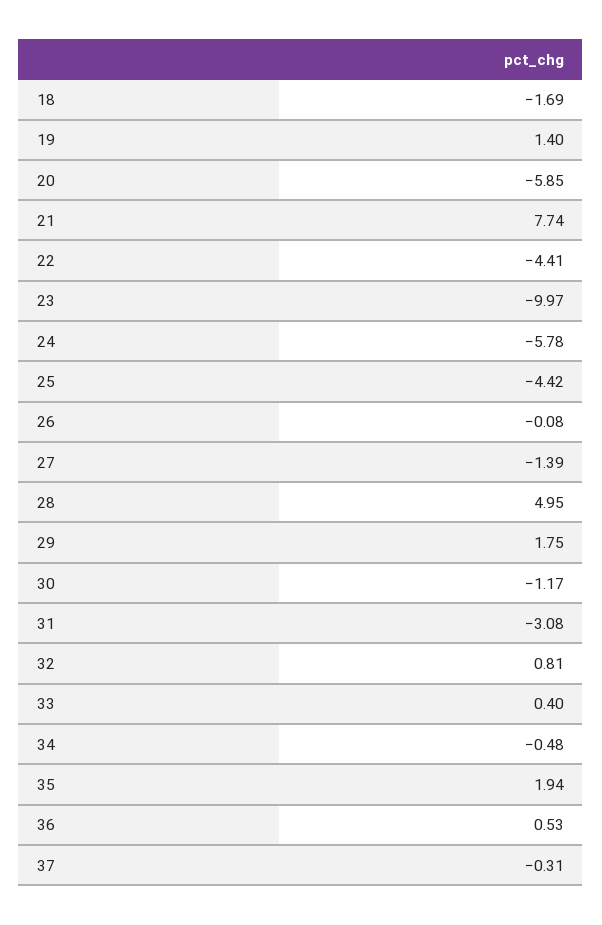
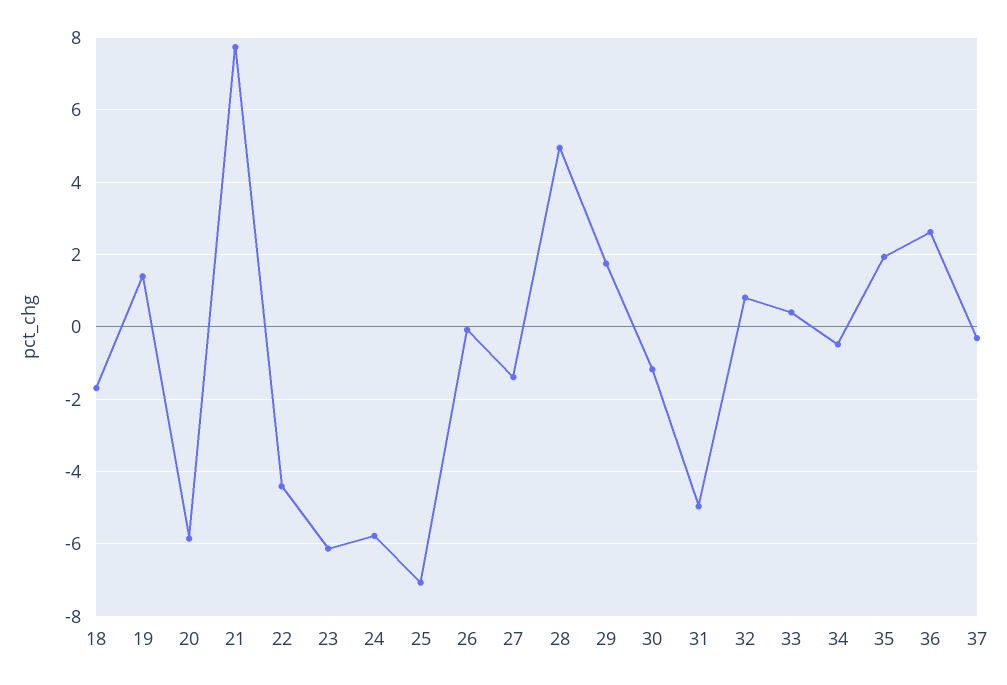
23: -9.97 -> -6.2
25: -4.42 -> -7
31: -3.08 -> -5
36: 0.53 -> 2.6

